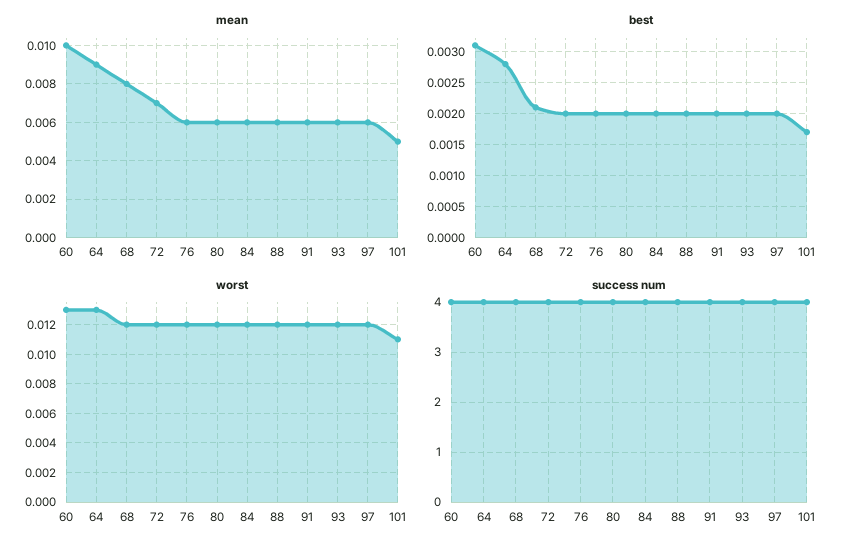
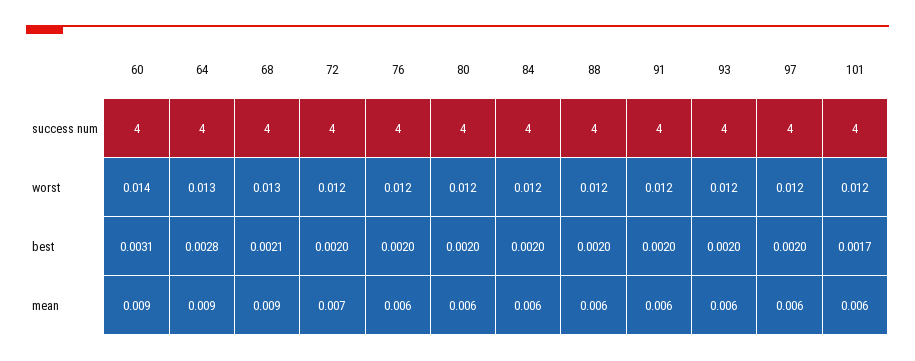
mean, 60: 0.01 -> 0.009
mean, 68: 0.008 -> 0.009
mean, 101: 0.005 -> 0.006
worst, 60: 0.013 -> 0.014
worst, 68: 0.012 -> 0.013
worst, 101: 0.011 -> 0.012

